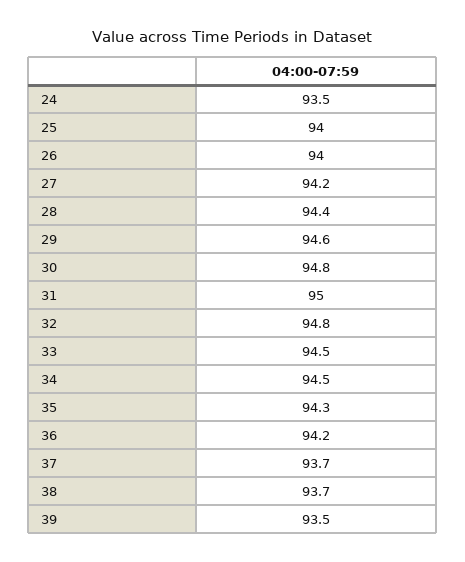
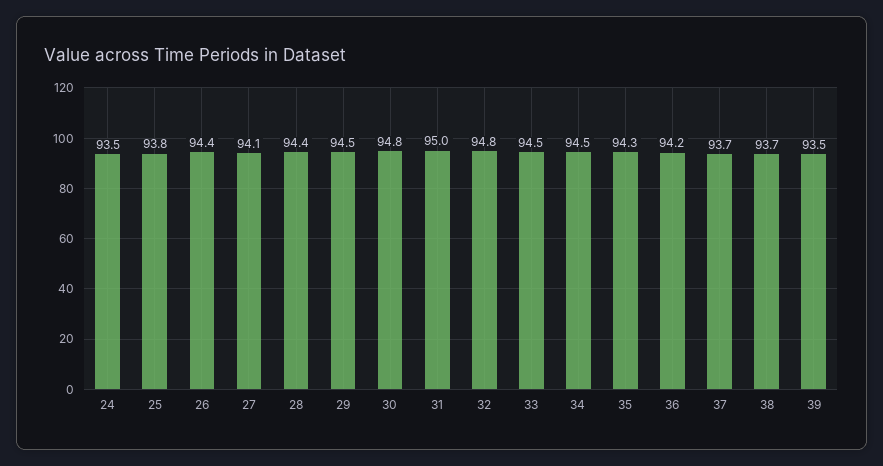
25: 94 -> 93.8
26: 94 -> 94.4
27: 94.2 -> 94.1
29: 94.6 -> 94.5

